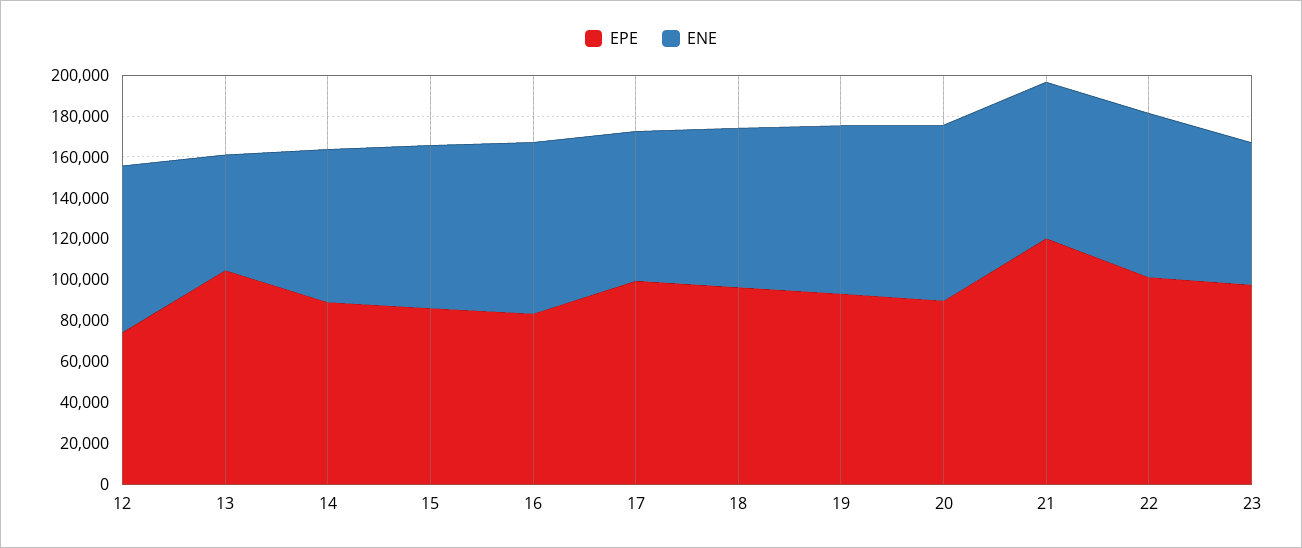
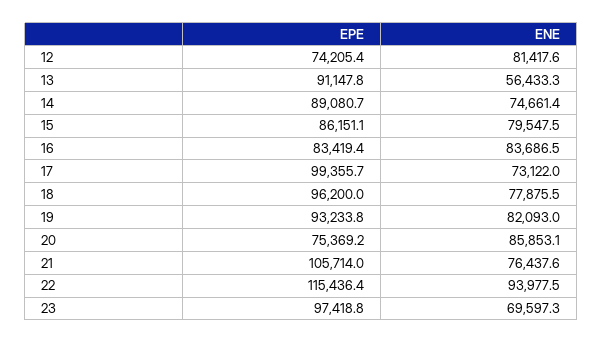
EPE, 13: 105000 -> 91147.8
EPE, 20: 90000 -> 75369.2
EPE, 21: 120000 -> 105714
EPE, 22: 100000 -> 115436.4
ENE, 22: 80000 -> 93977.5

